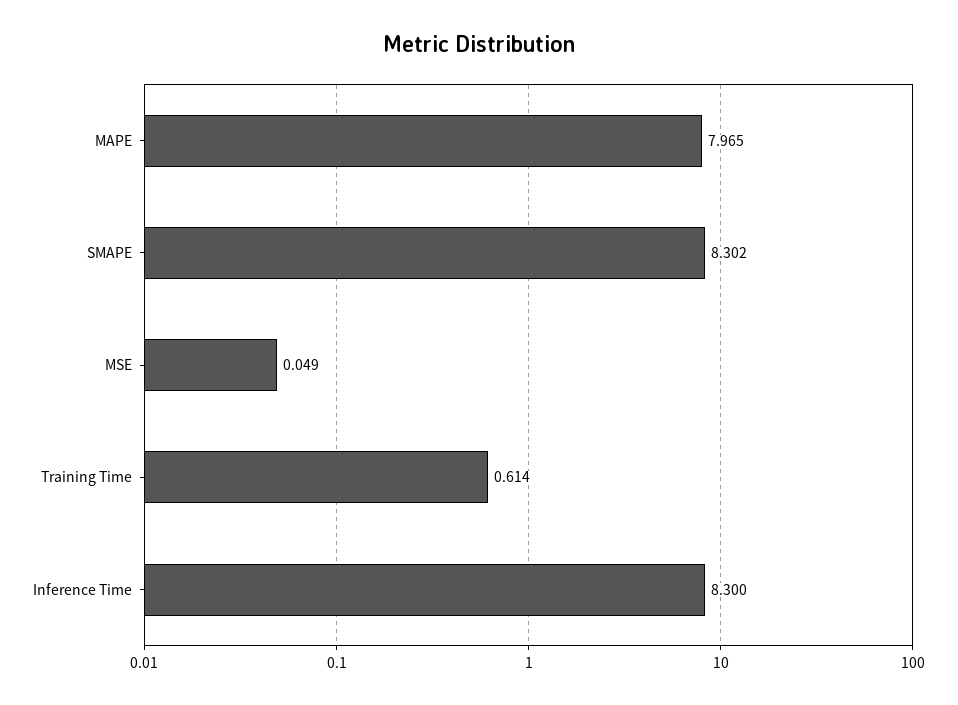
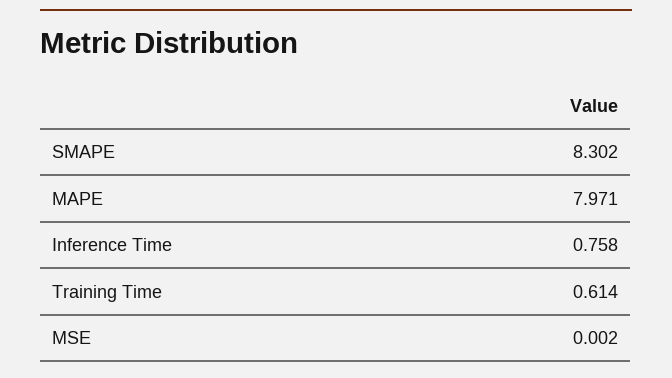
MAPE: 7.965 -> 7.971
MSE: 0.049 -> 0.002
Inference Time: 8.3 -> 0.758

